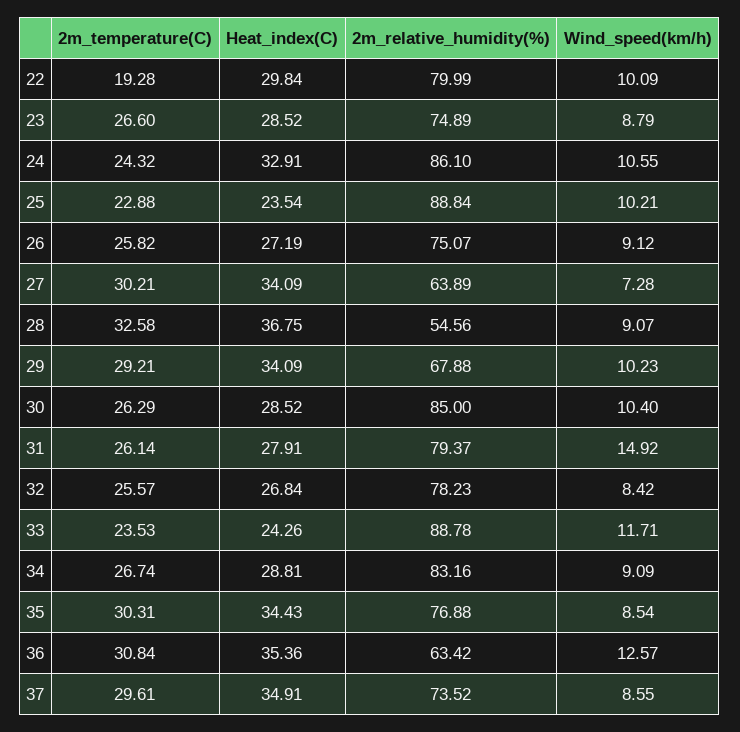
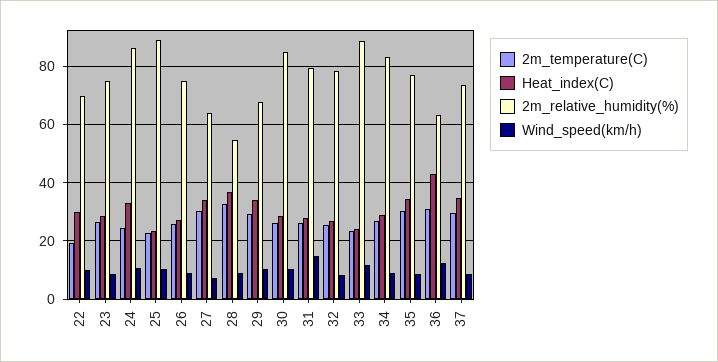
2m_relative_humidity(%), 22: 79.99 -> 70
Heat_index(C), 36: 35.36 -> 42.5

